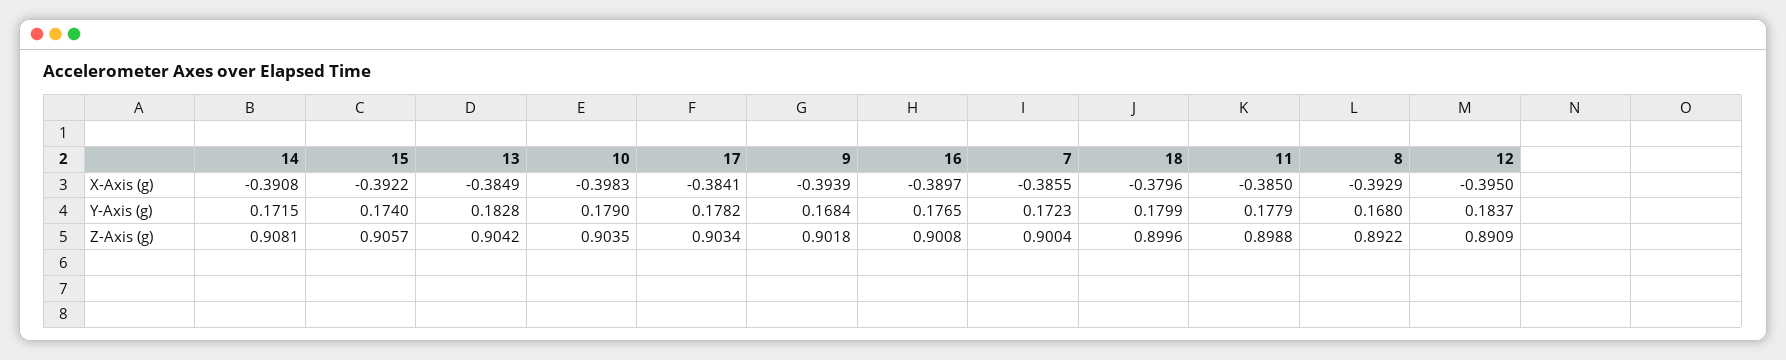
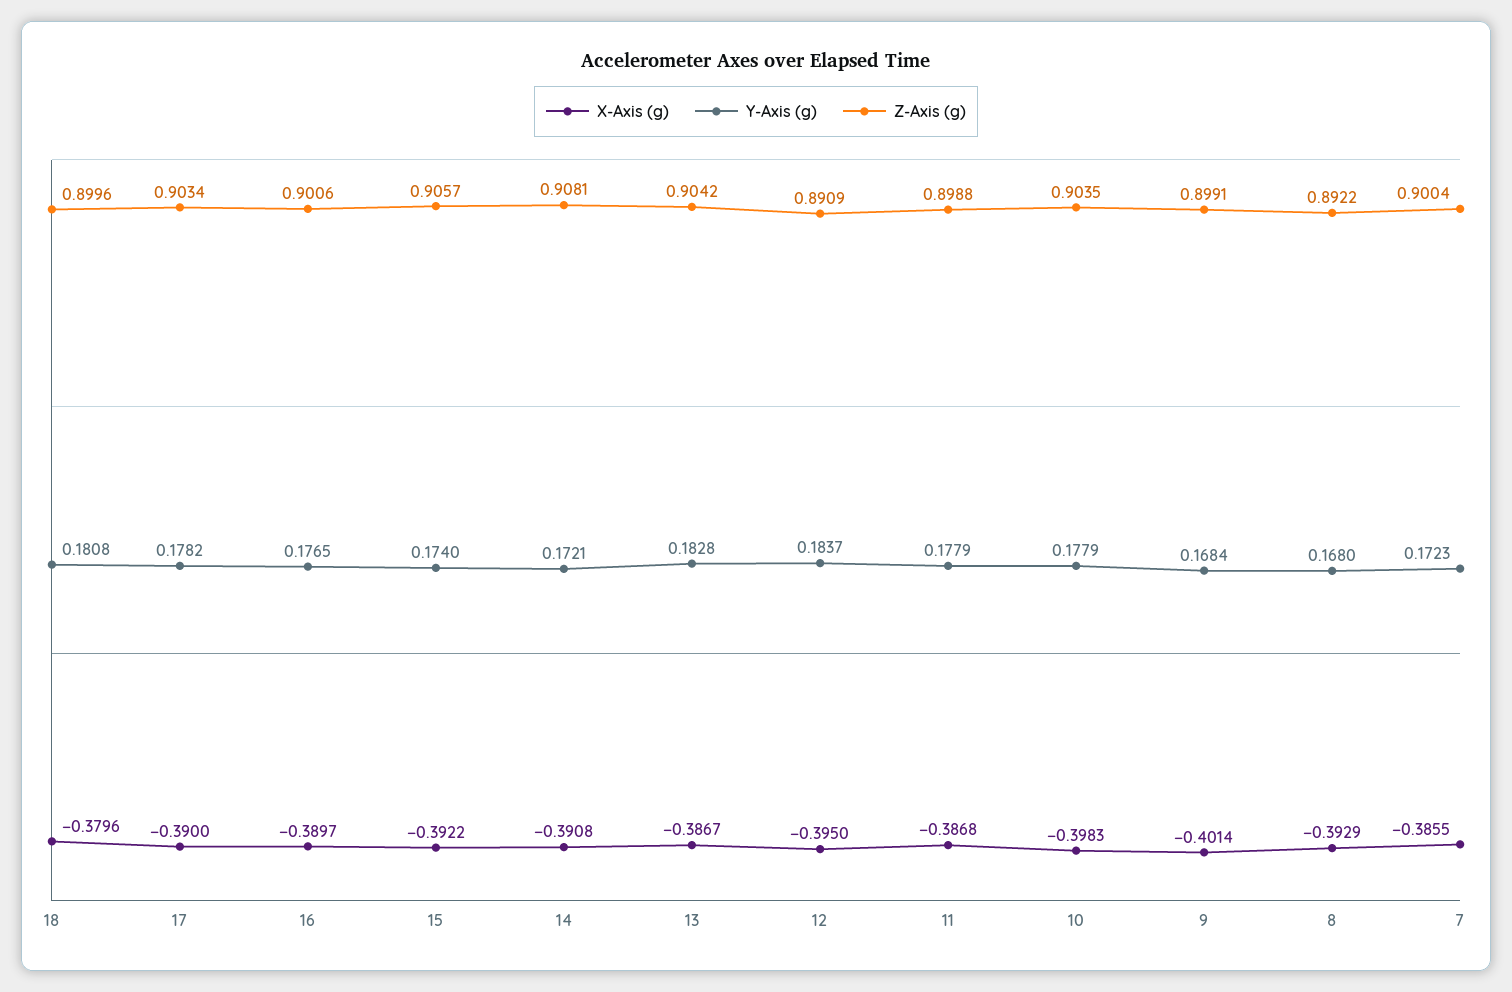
X-Axis (g), 13: -0.3849 -> -0.3867
X-Axis (g), 17: -0.3841 -> -0.39
X-Axis (g), 9: -0.3939 -> -0.4014
X-Axis (g), 11: -0.385 -> -0.3868
Y-Axis (g), 14: 0.1715 -> 0.1721
Y-Axis (g), 10: 0.179 -> 0.1779
Y-Axis (g), 18: 0.1799 -> 0.1808
Z-Axis (g), 9: 0.9018 -> 0.8991
Z-Axis (g), 16: 0.9008 -> 0.9006

